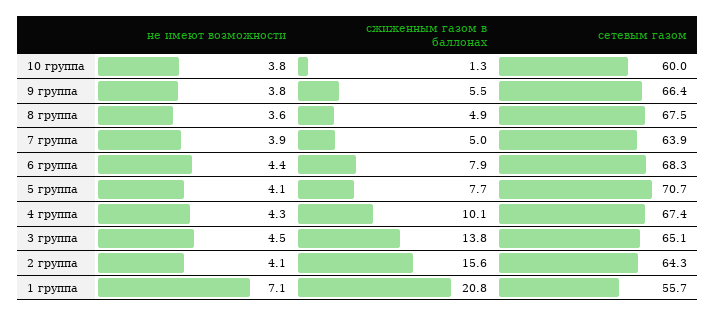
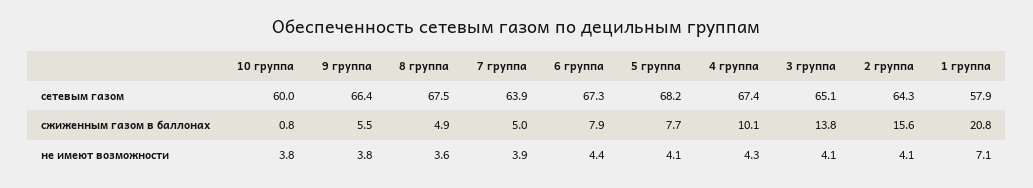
сжиженным газом в баллонах, 10 группа: 1.3 -> 0.8
сетевым газом, 6 группа: 68.3 -> 67.3
сетевым газом, 5 группа: 70.7 -> 68.2
не имеют возможности, 3 группа: 4.5 -> 4.1
сетевым газом, 1 группа: 55.7 -> 57.9

